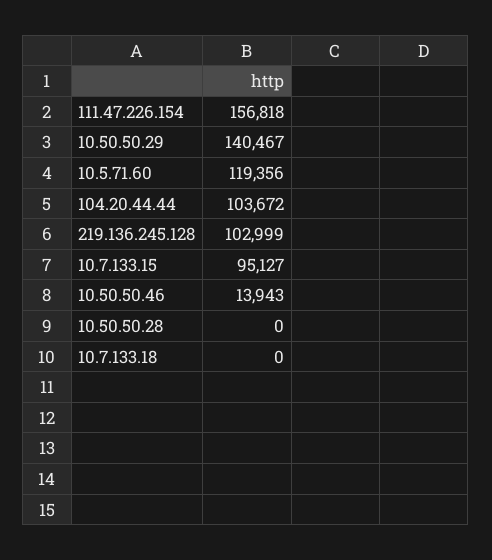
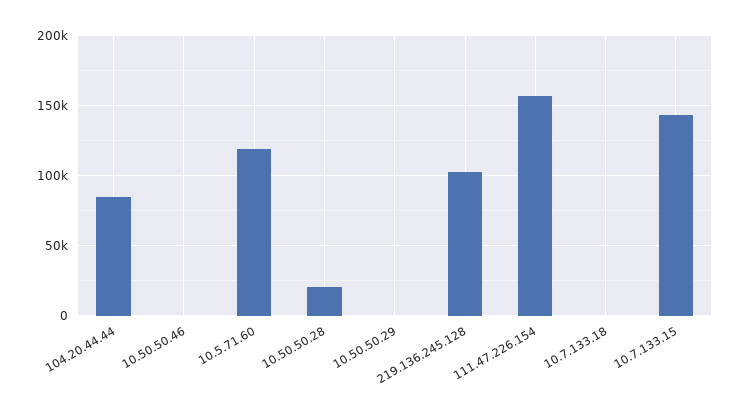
10.50.50.29: 140467 -> 0
104.20.44.44: 103672 -> 85000
10.7.133.15: 95127 -> 145000
10.50.50.46: 13943 -> 0
10.50.50.28: 0 -> 20000

